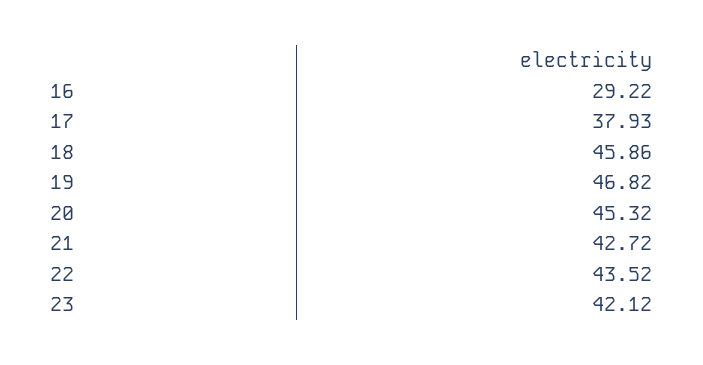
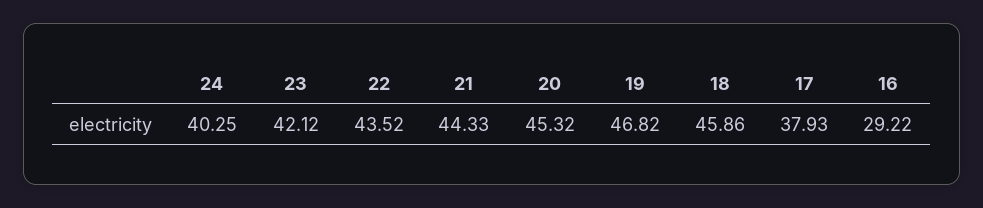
21: 42.72 -> 44.33
24: none -> 40.25

